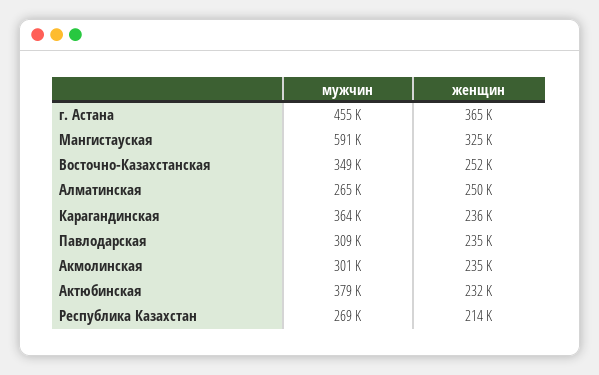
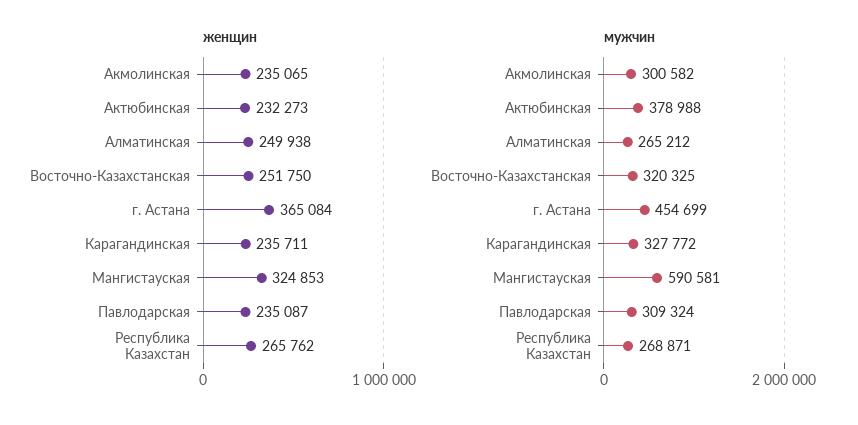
мужчин, Восточно-Казахстанская: 349000 -> 320325
мужчин, Карагандинская: 364000 -> 327772
женщин, Республика Казахстан: 214000 -> 265762

